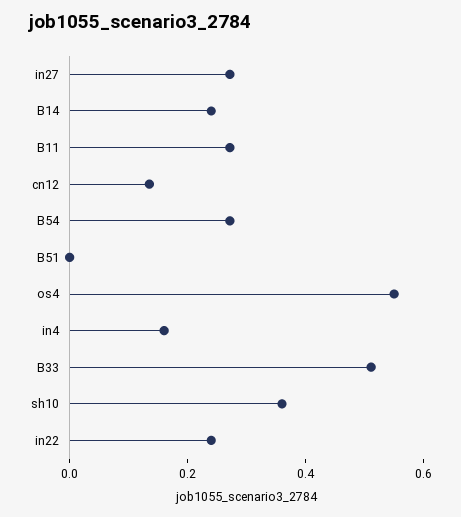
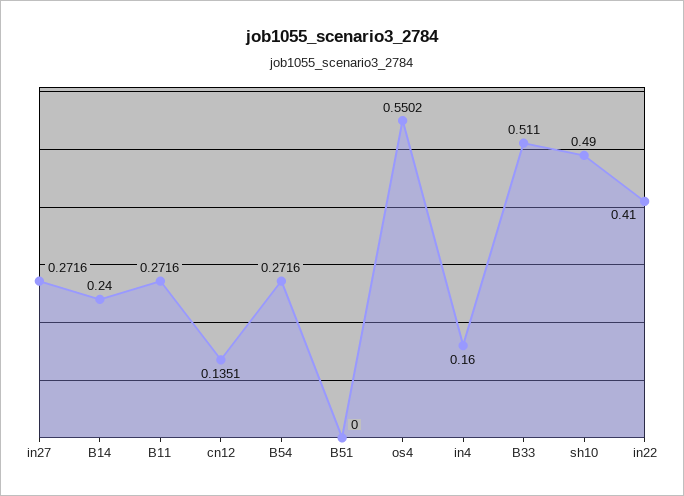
sh10: 0.35 -> 0.49
in22: 0.25 -> 0.41

